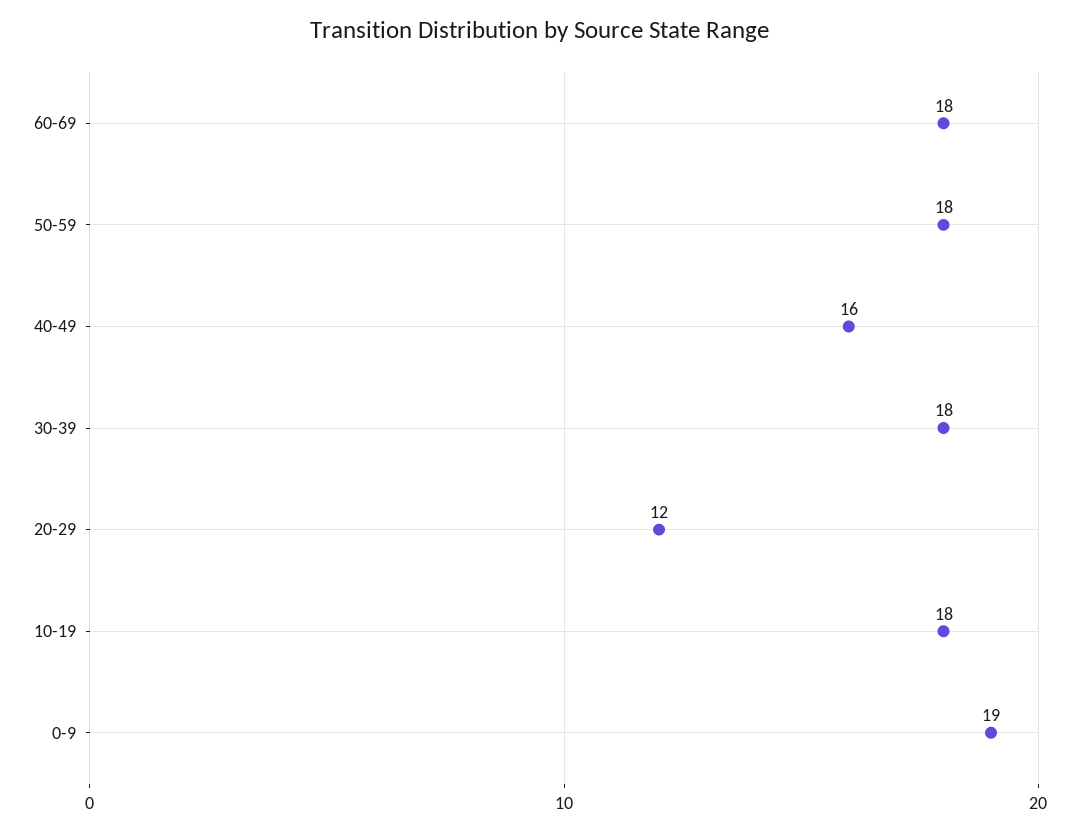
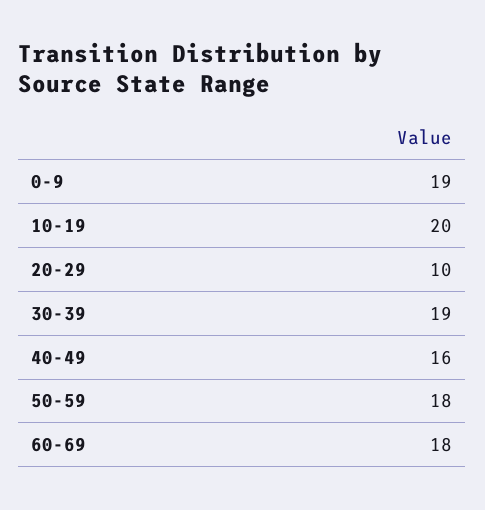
30-39: 18 -> 19
20-29: 12 -> 10
10-19: 18 -> 20

